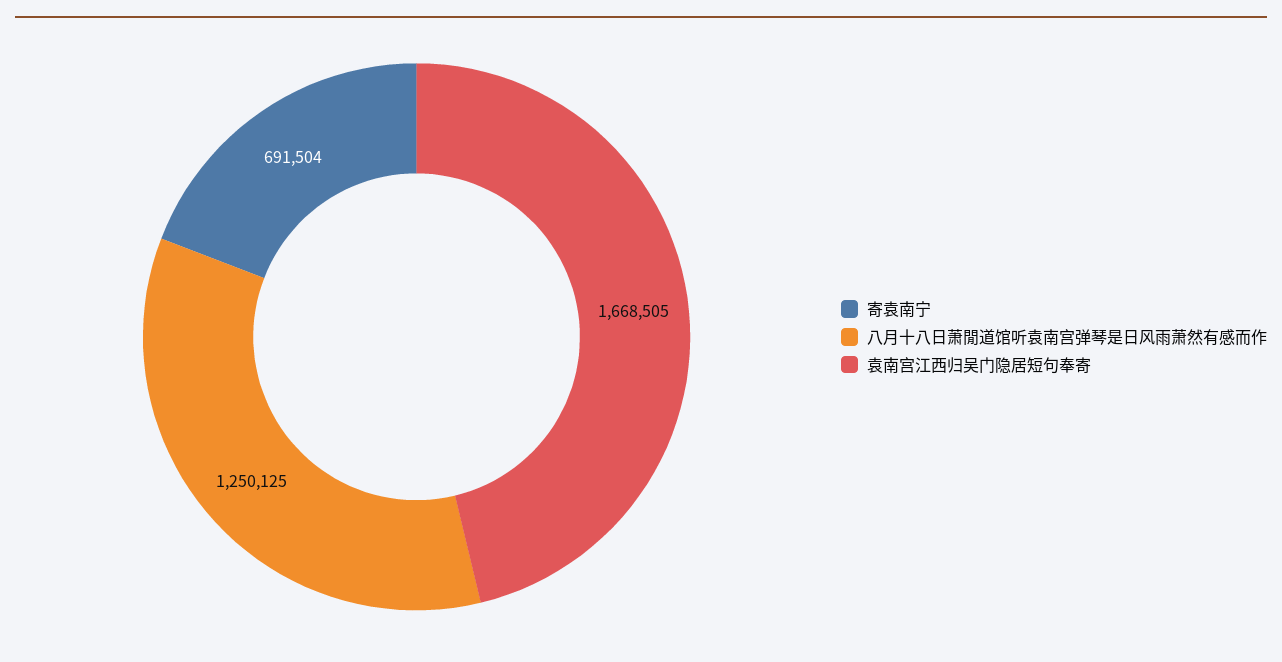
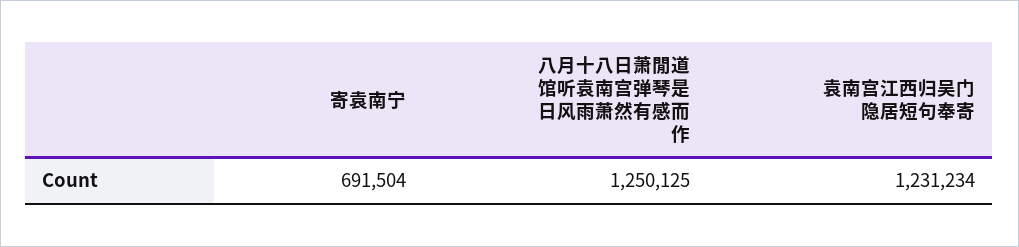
袁南宫江西归吴门隐居短句奉寄: 1668505 -> 1231234

